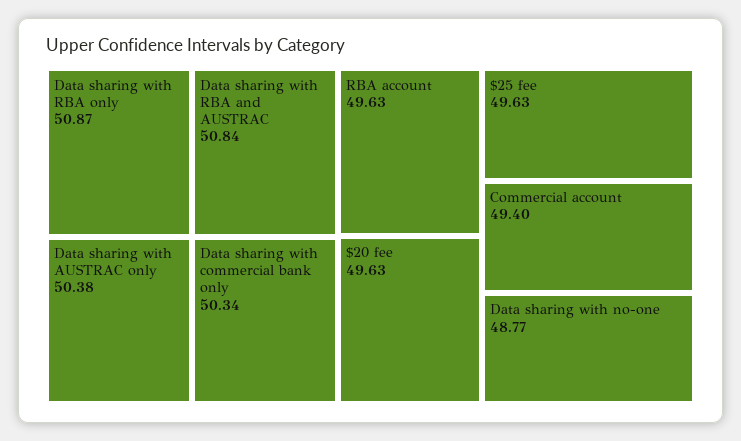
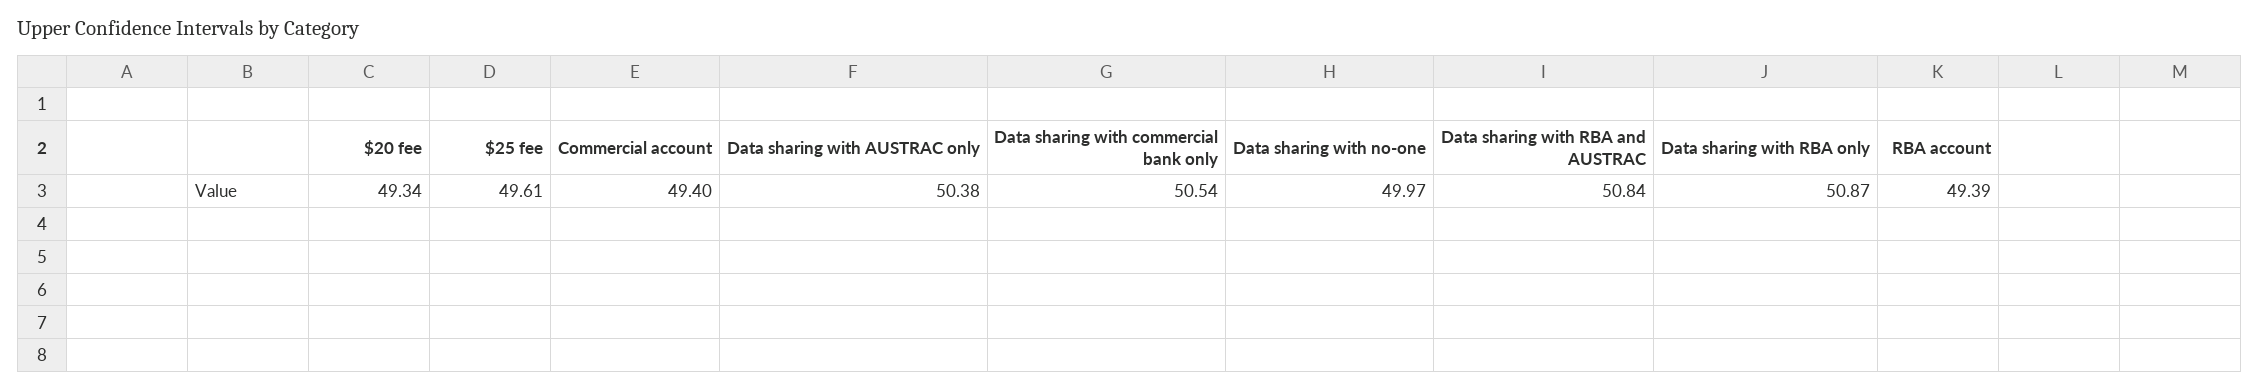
Data sharing with commercial bank only: 50.34 -> 50.54
RBA account: 49.63 -> 49.39
$20 fee: 49.63 -> 49.34
$25 fee: 49.63 -> 49.61
Data sharing with no-one: 48.77 -> 49.97

